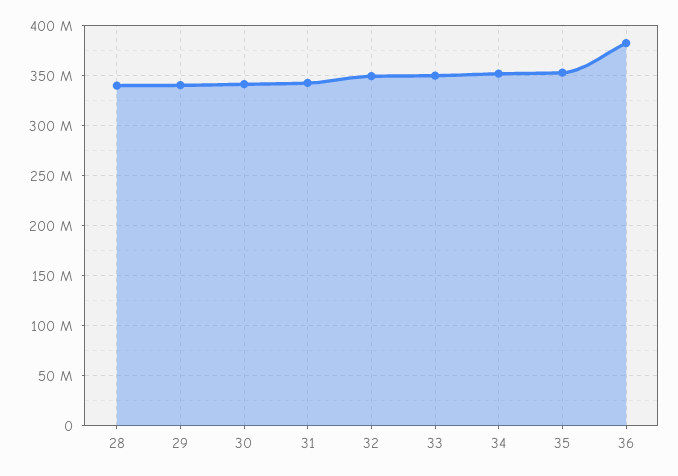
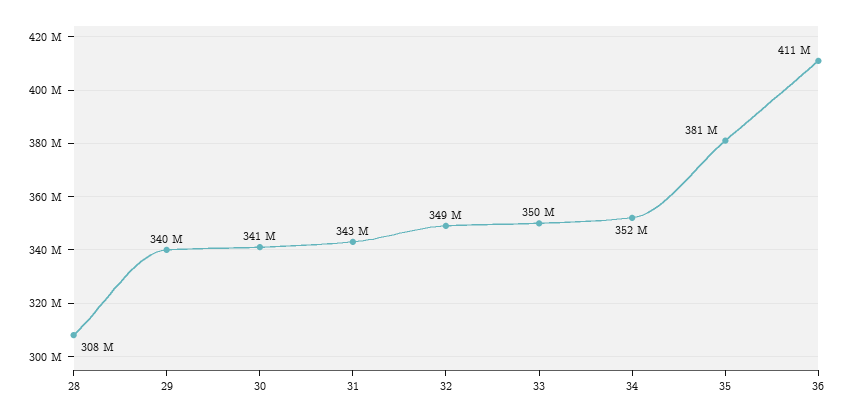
28: 340000000 -> 308000000
35: 350000000 -> 381000000
36: 380000000 -> 411000000

